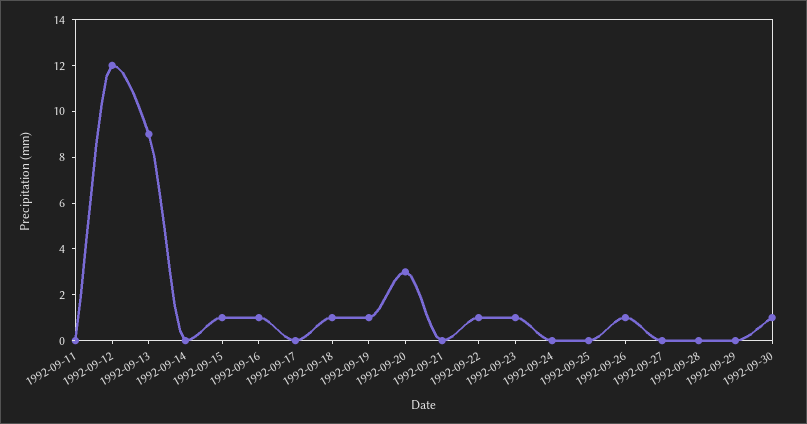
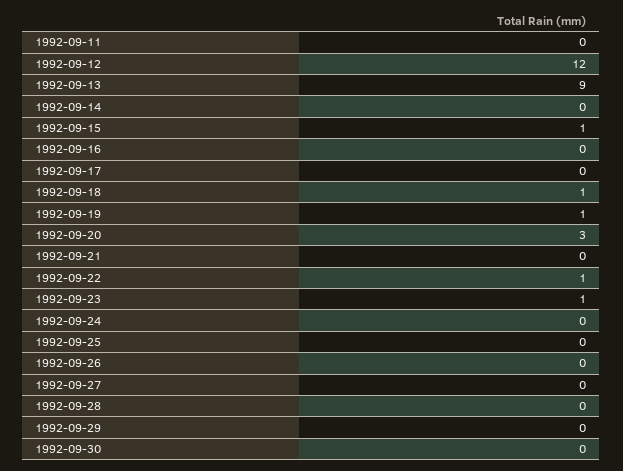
1992-09-16: 1 -> 0
1992-09-26: 1 -> 0
1992-09-30: 1 -> 0

